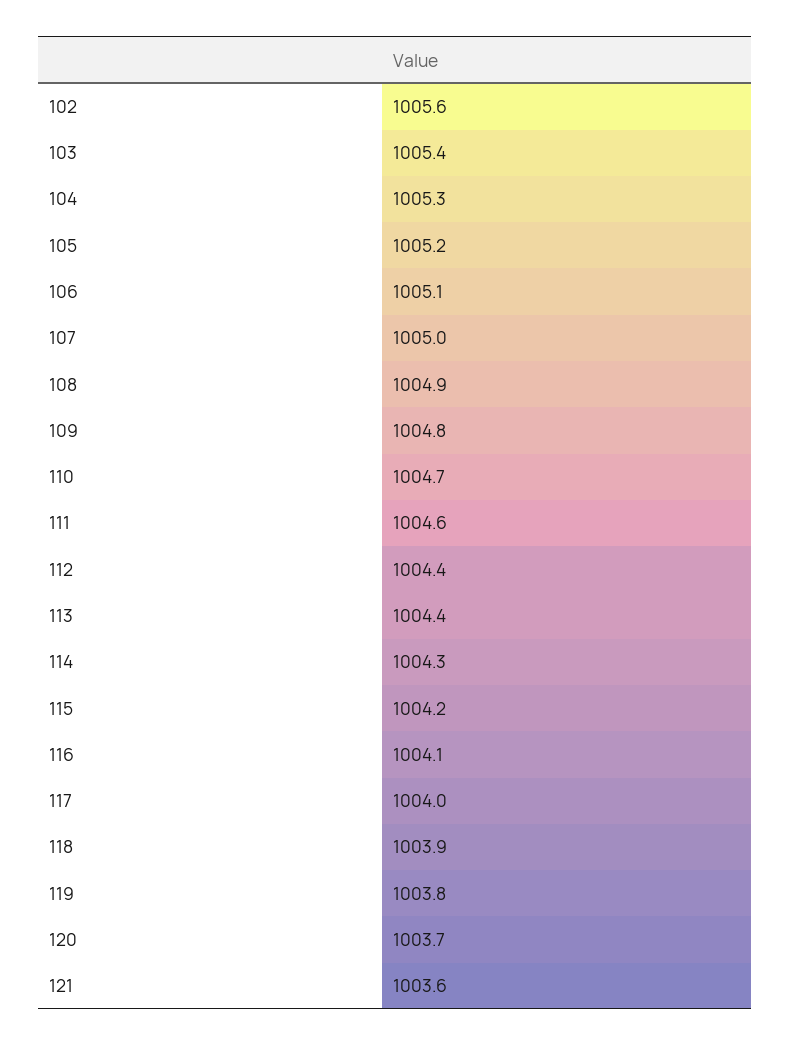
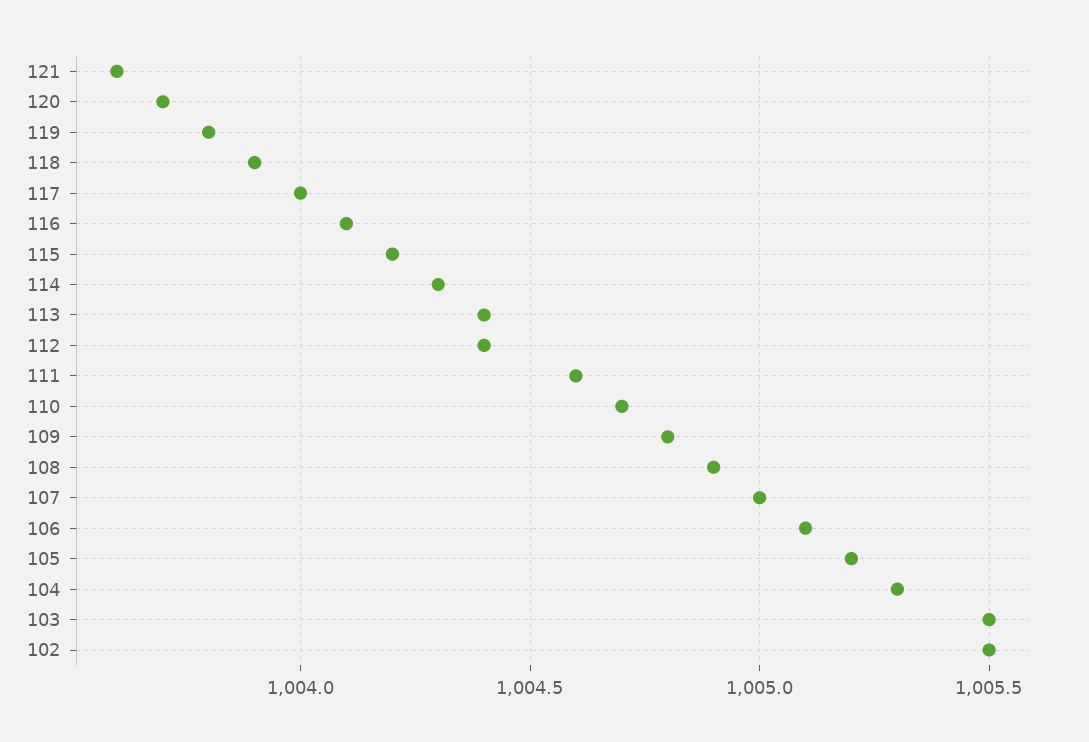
102: 1005.6 -> 1005.5
103: 1005.4 -> 1005.5

